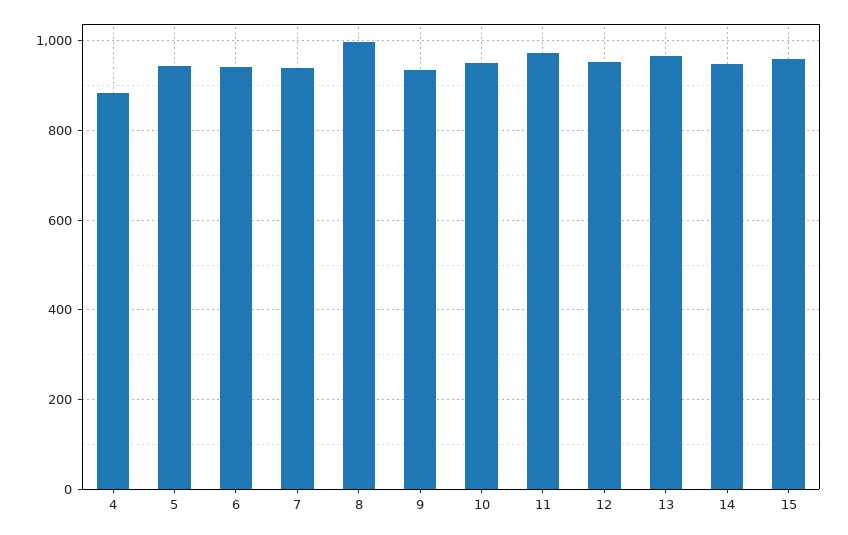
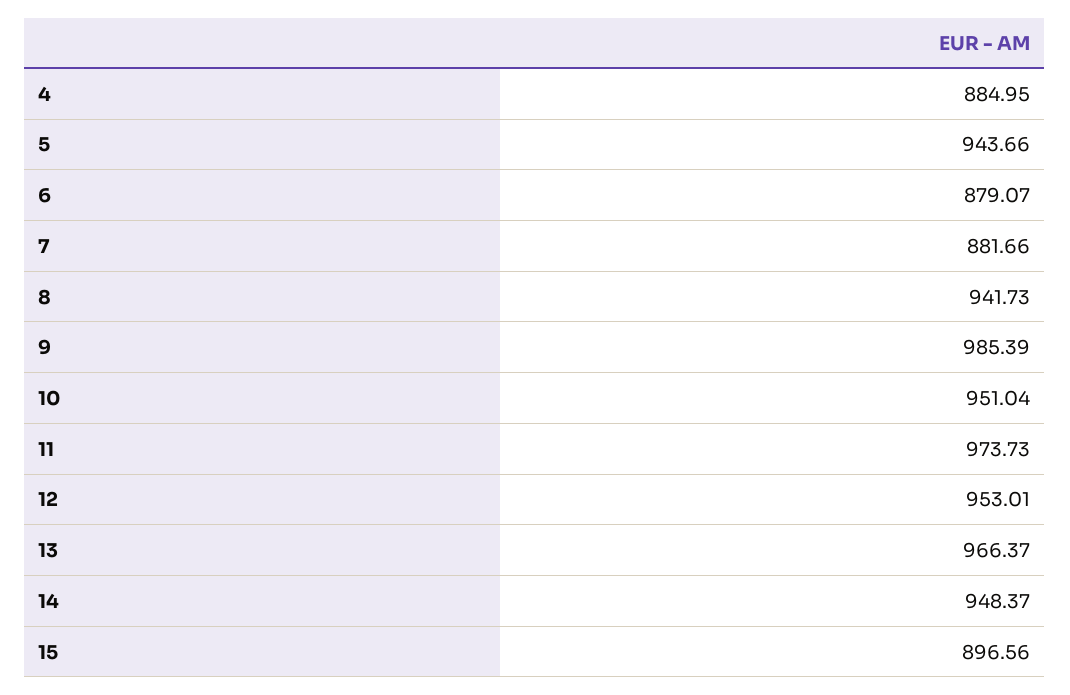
6: 940 -> 879.07
7: 940 -> 881.66
8: 1000 -> 941.73
9: 940 -> 985.39
15: 960 -> 896.56

